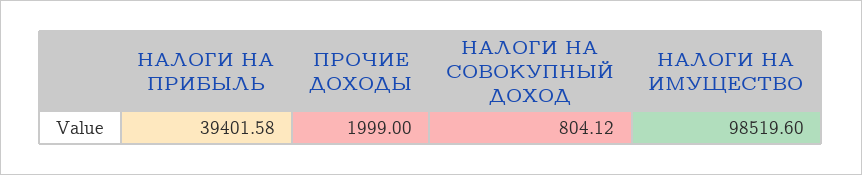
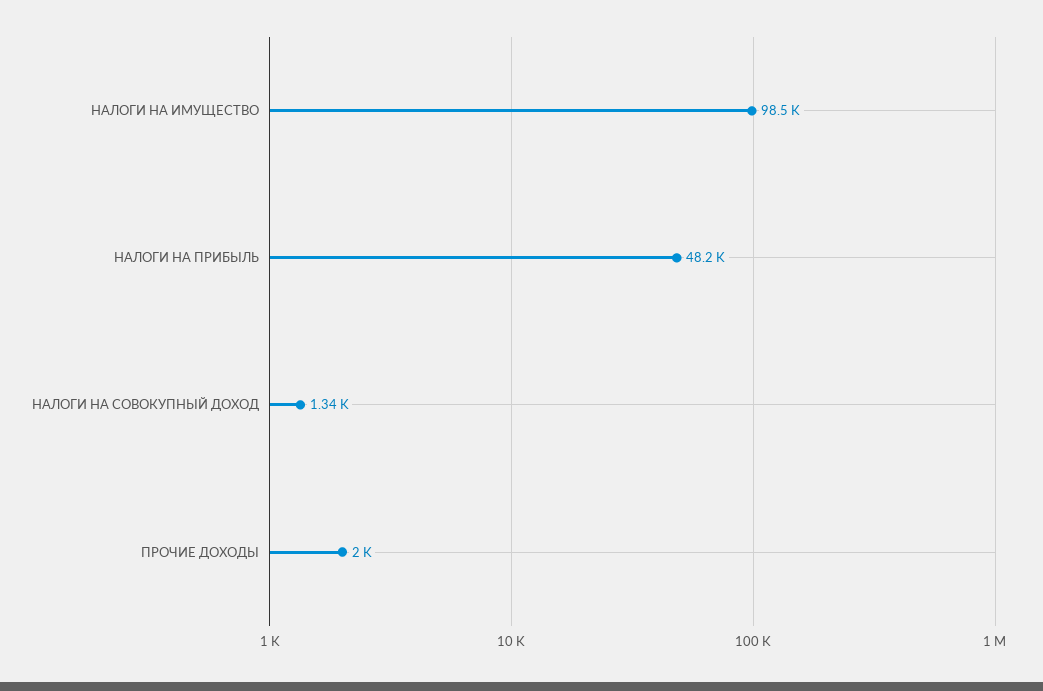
НАЛОГИ НА ПРИБЫЛЬ: 39401.58 -> 48200
НАЛОГИ НА СОВОКУПНЫЙ ДОХОД: 804.12 -> 1340

